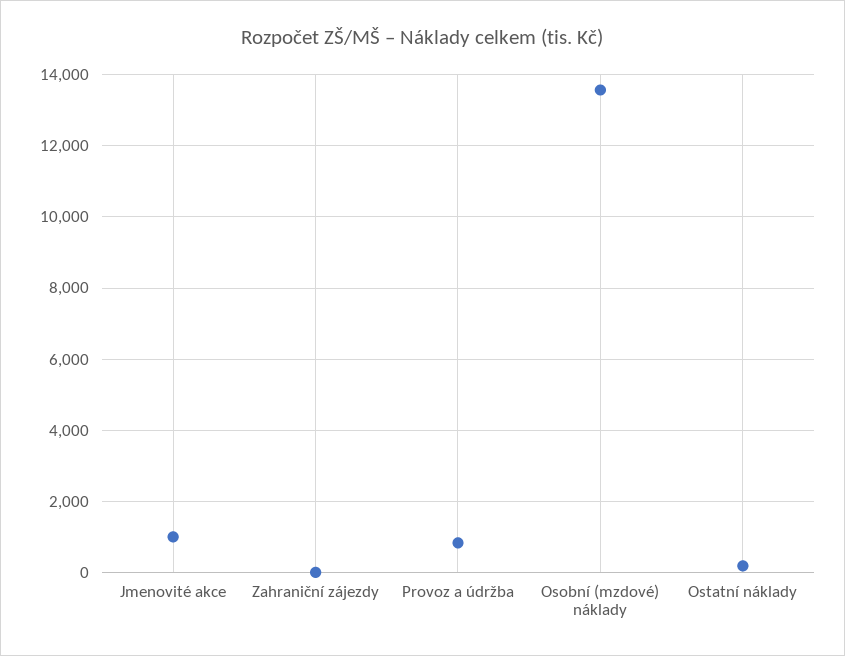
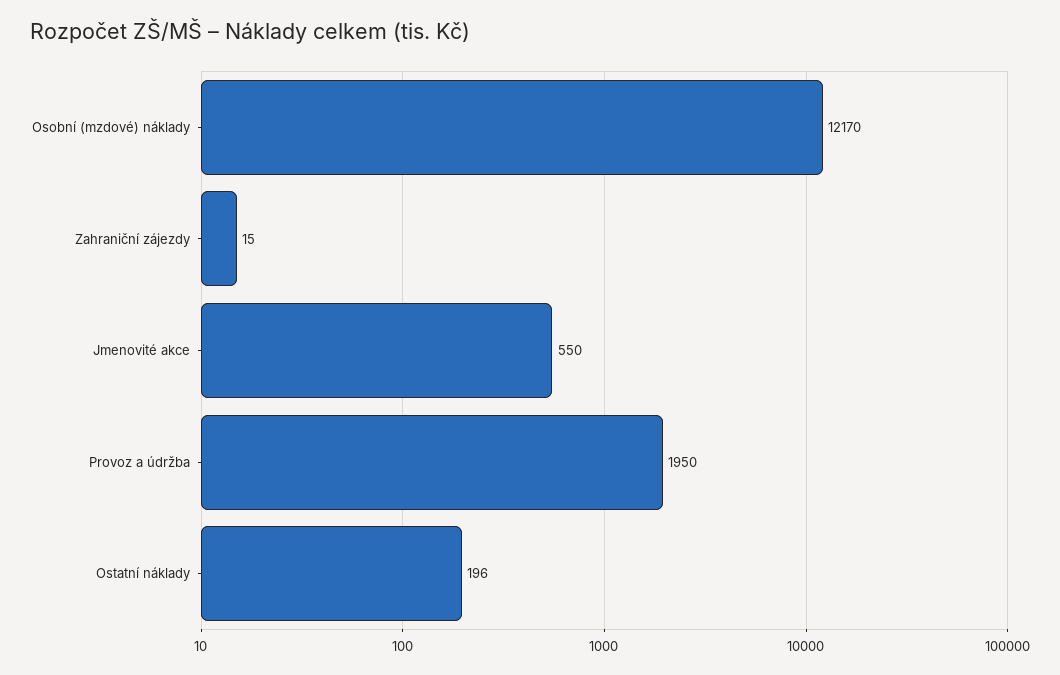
Jmenovité akce: 1000 -> 550
Provoz a údržba: 800 -> 1950
Osobní (mzdové) náklady: 13600 -> 12170

